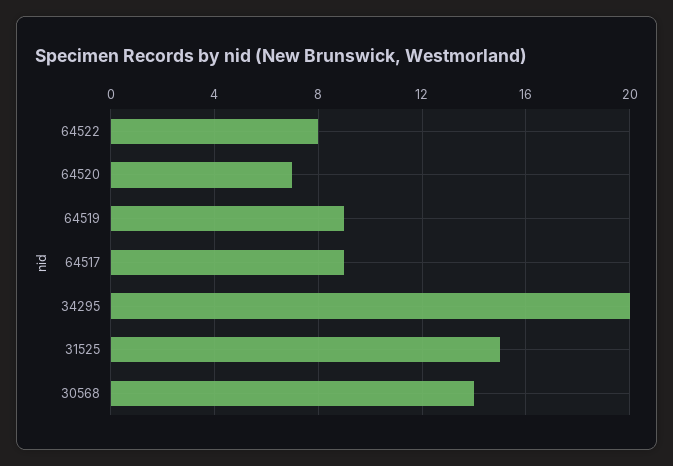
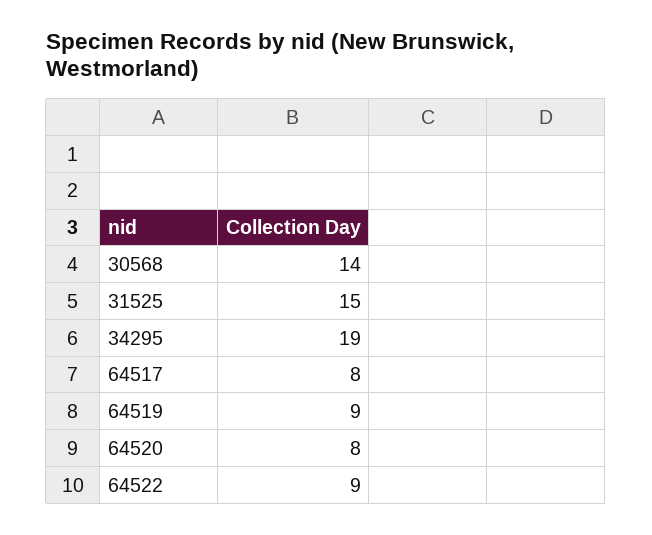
64522: 8 -> 9
64520: 7 -> 8
64517: 9 -> 8
34295: 20 -> 19

